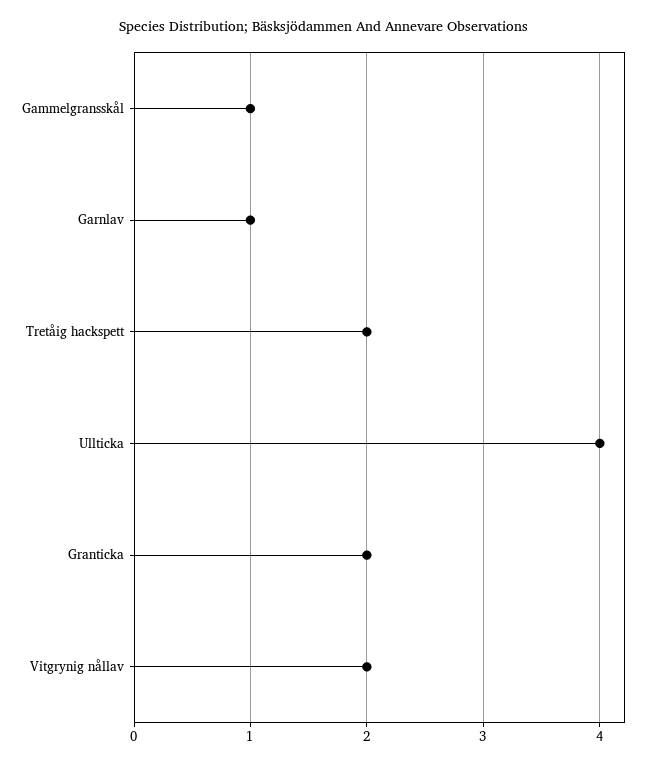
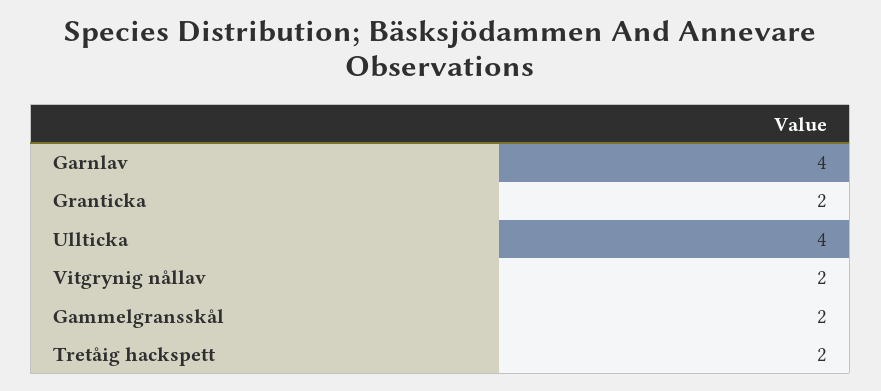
Gammelgransskål: 1 -> 2
Garnlav: 1 -> 4

